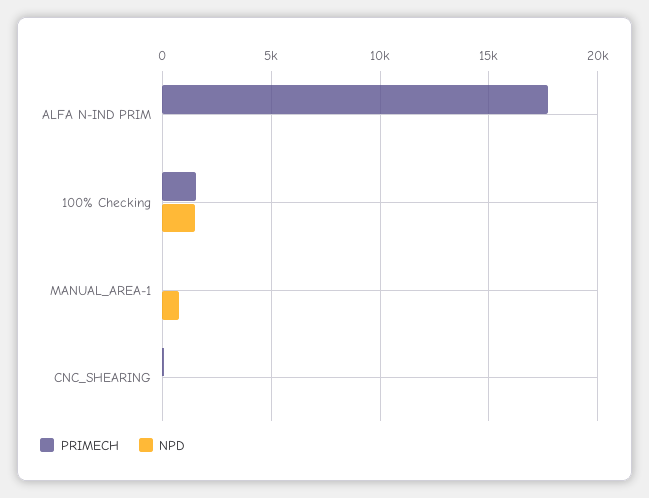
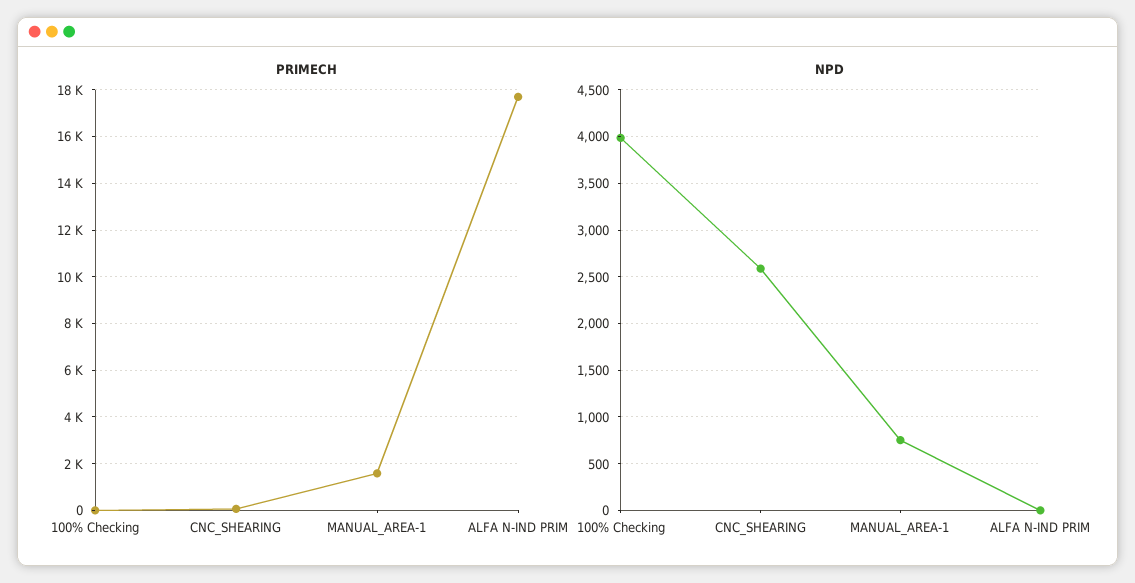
PRIMECH, 100% Checking: 1500 -> 0
NPD, 100% Checking: 1500 -> 4000
PRIMECH, MANUAL_AREA-1: 0 -> 1500
NPD, CNC_SHEARING: 0 -> 2600

